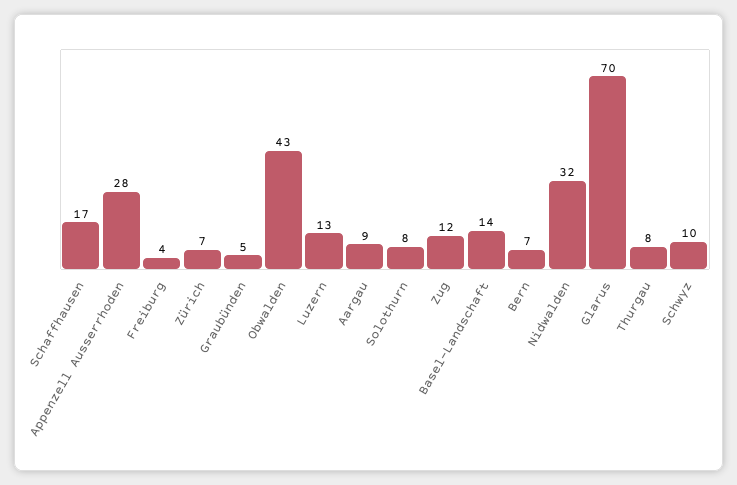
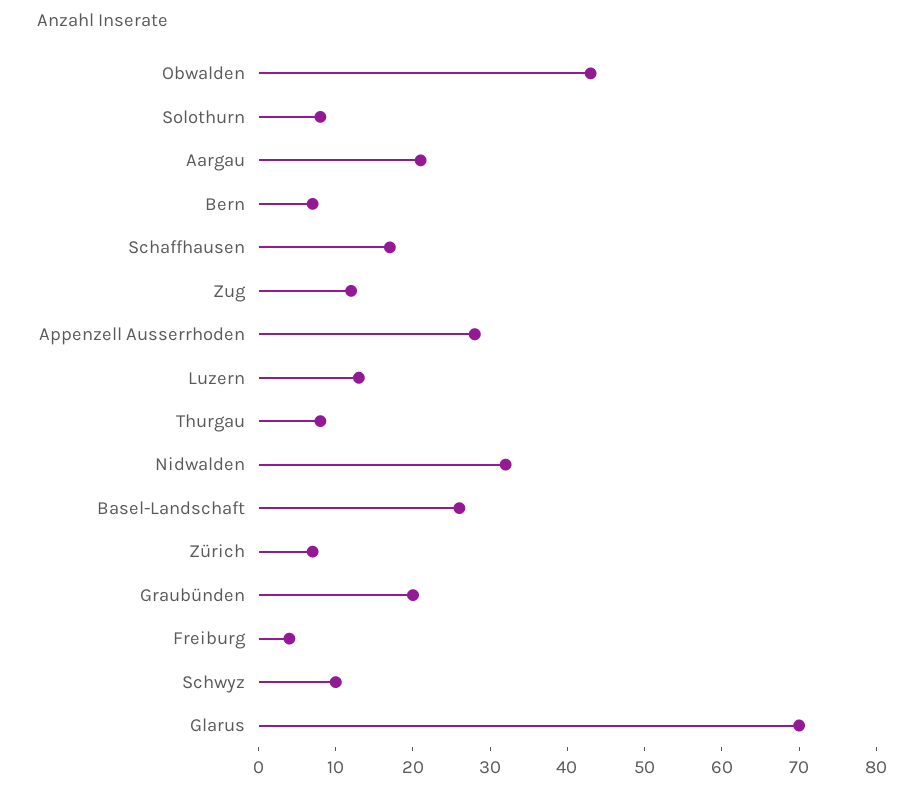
Graubünden: 5 -> 20
Aargau: 9 -> 20
Basel-Landschaft: 14 -> 25

